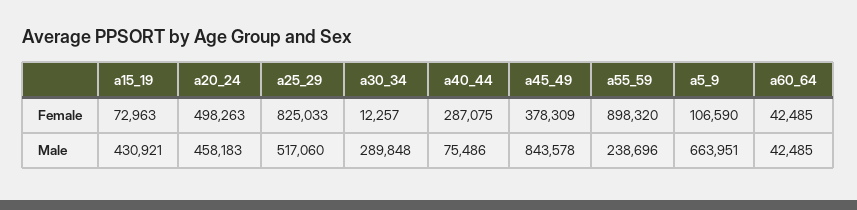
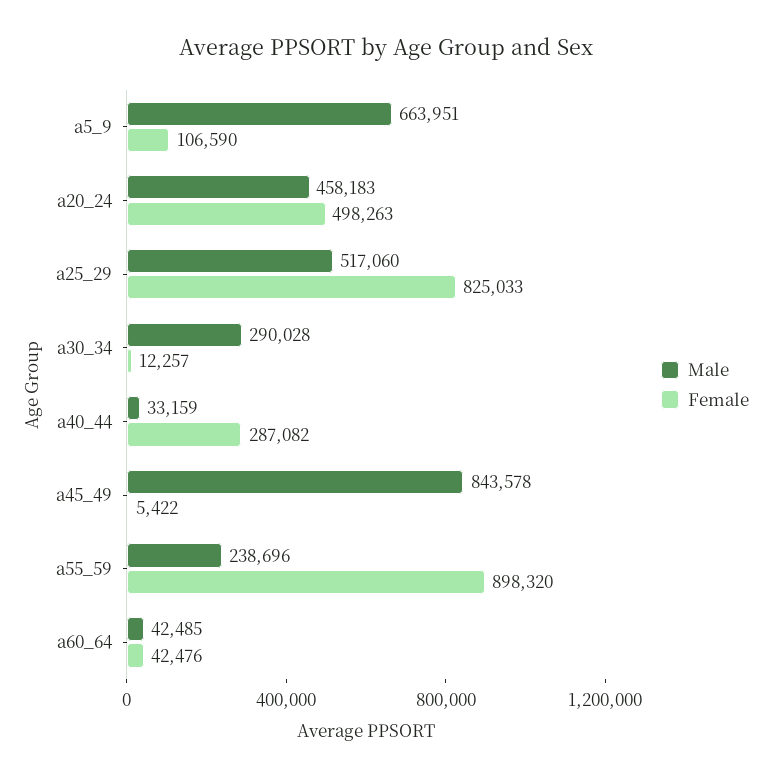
Female, a15_19: 72963 -> none
Female, a40_44: 287075 -> 287082
Female, a45_49: 378309 -> 5422
Female, a60_64: 42485 -> 42476
Male, a15_19: 430921 -> none
Male, a30_34: 289848 -> 290028
Male, a40_44: 75486 -> 33159

